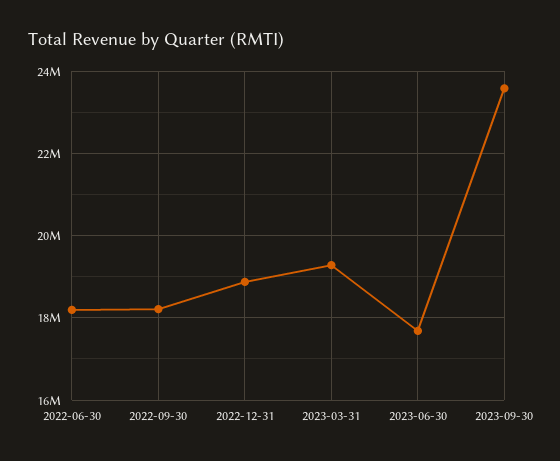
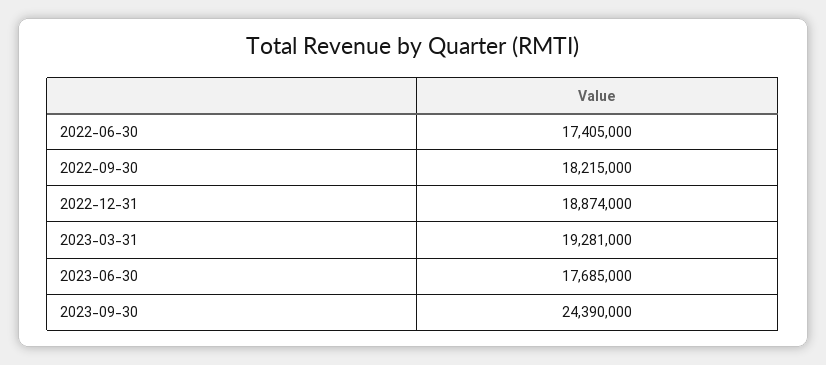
2022-06-30: 18200000 -> 17405000
2023-09-30: 23600000 -> 24390000

